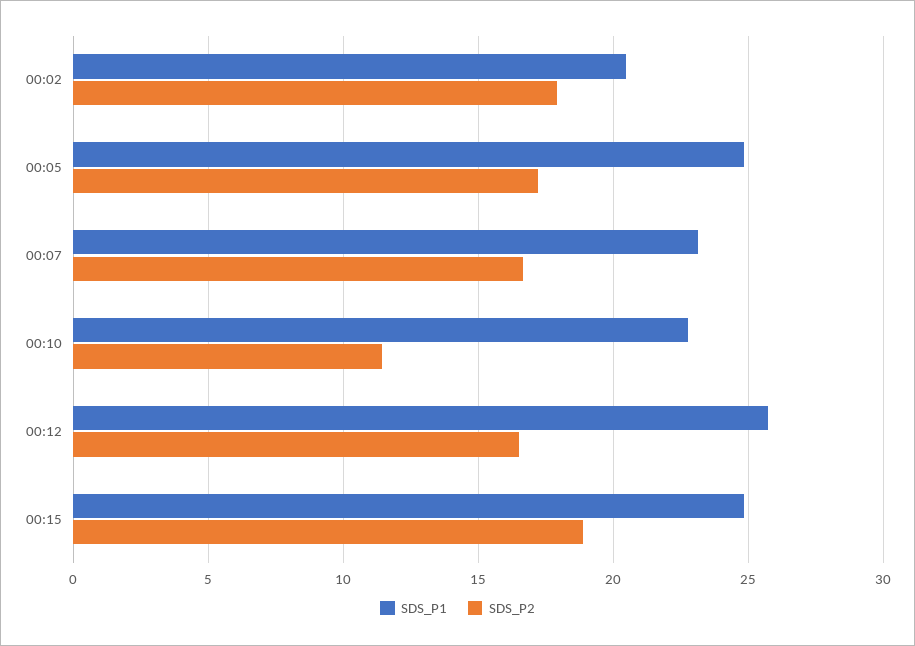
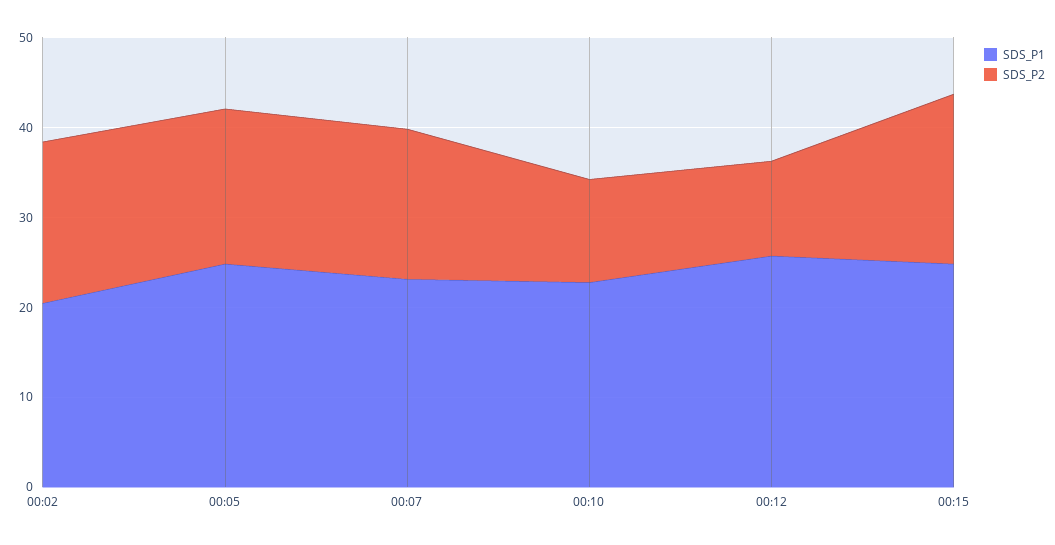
SDS_P2, 00:12: 16.5 -> 10

